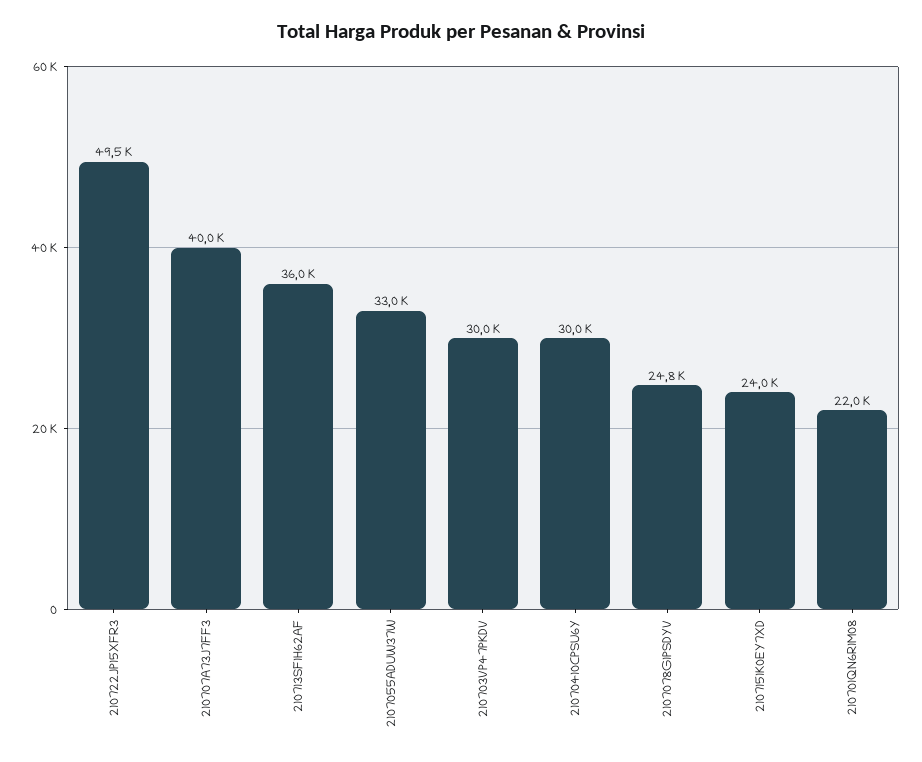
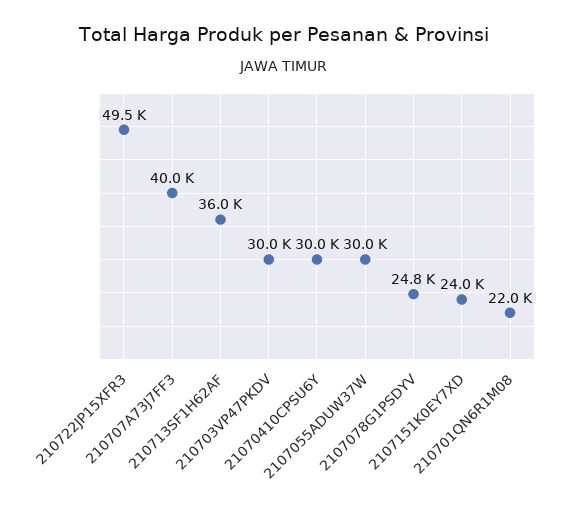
2107055ADUW37W: 33000 -> 30000

